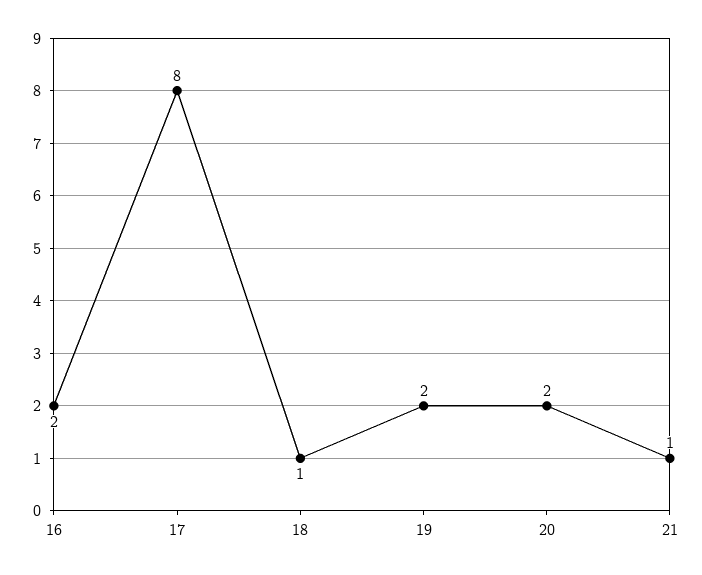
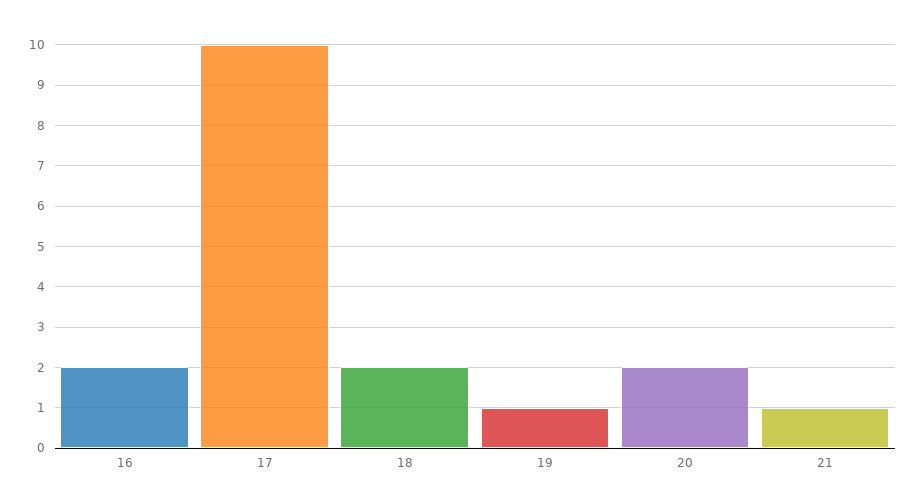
17: 8 -> 10
18: 1 -> 2
19: 2 -> 1

